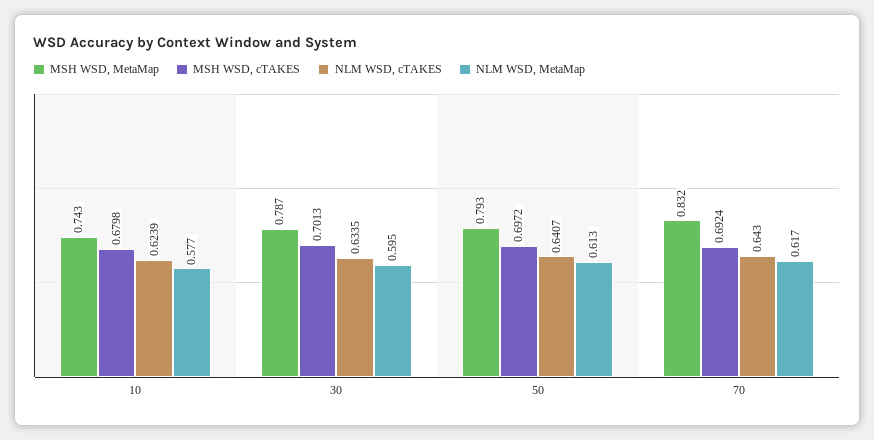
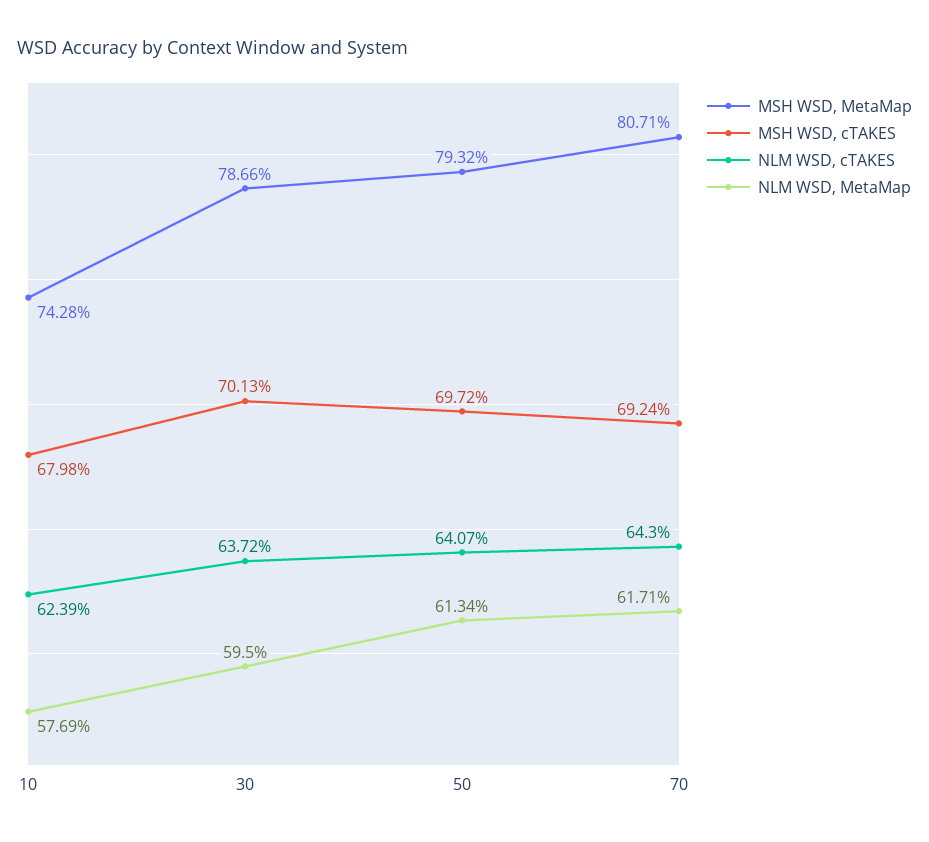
NLM WSD, cTAKES, 30: 0.6335 -> 0.6372
MSH WSD, MetaMap, 70: 0.832 -> 0.8071

